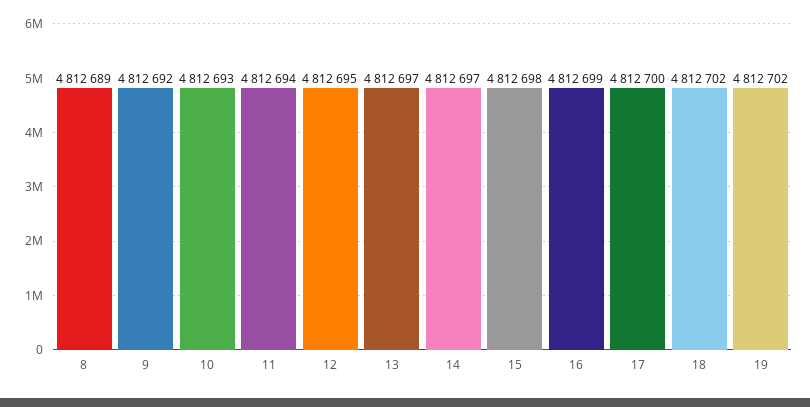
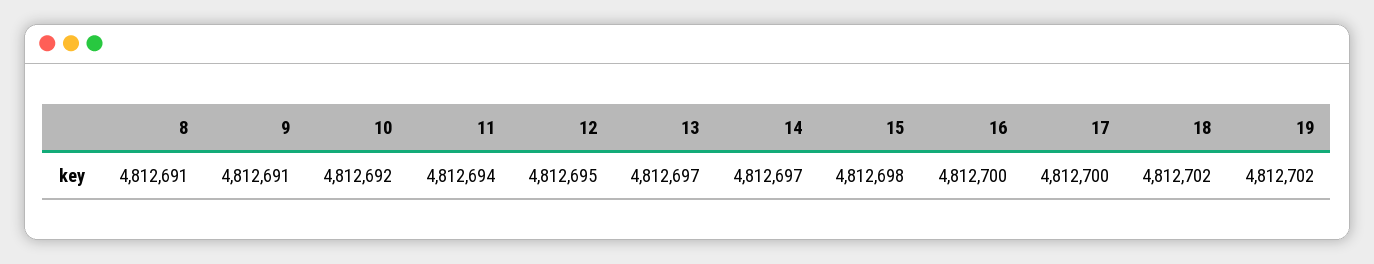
8: 4812689 -> 4812691
9: 4812692 -> 4812691
10: 4812693 -> 4812692
16: 4812699 -> 4812700

